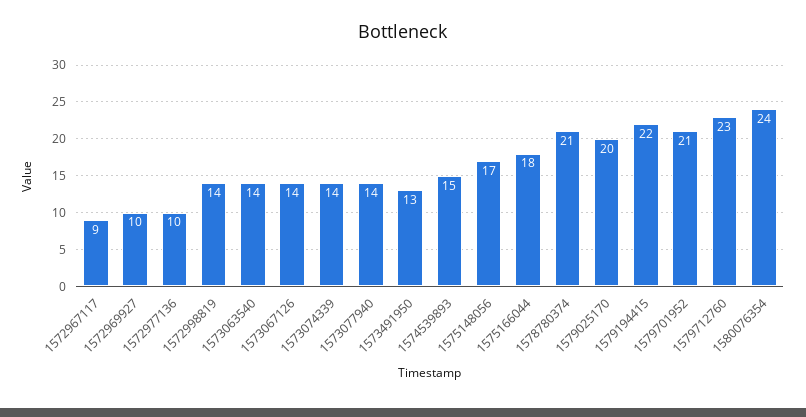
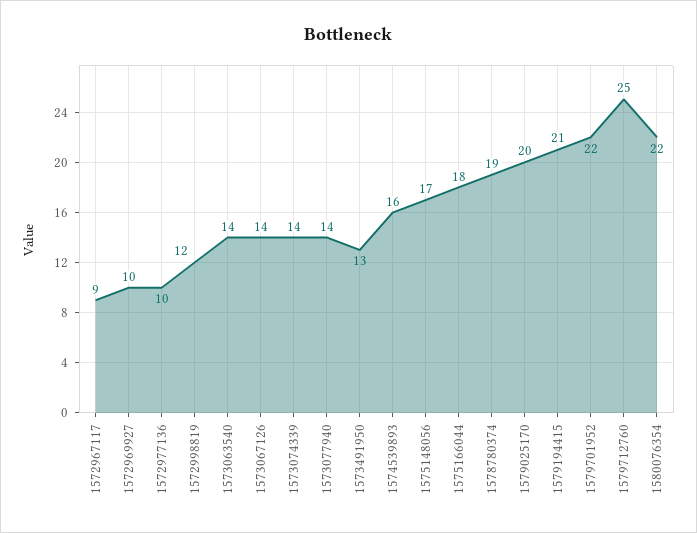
1572998819: 14 -> 12
1574539893: 15 -> 16
1578780374: 21 -> 19
1579194415: 22 -> 21
1579701952: 21 -> 22
1579712760: 23 -> 25
1580076354: 24 -> 22

